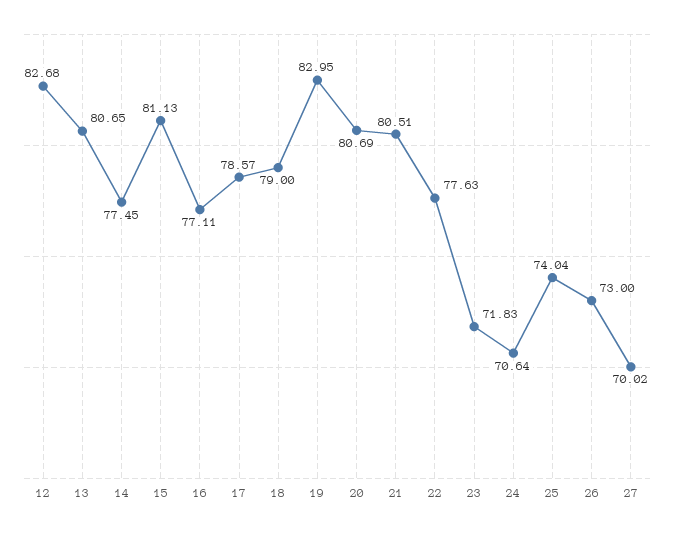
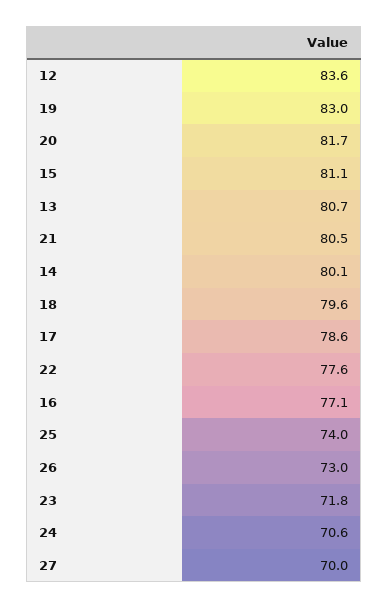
12: 82.68 -> 83.6
14: 77.45 -> 80.1
18: 79 -> 79.6
20: 80.69 -> 81.7

